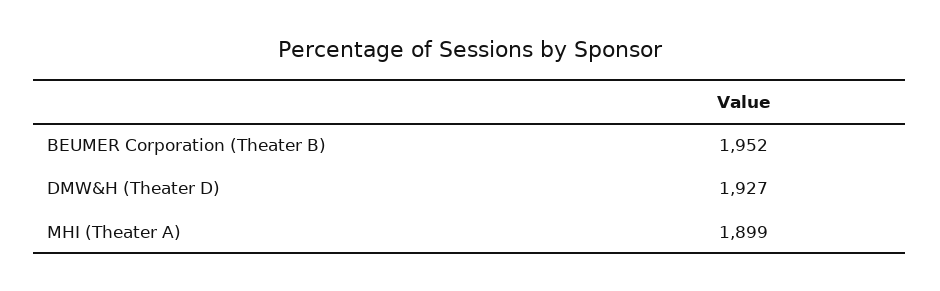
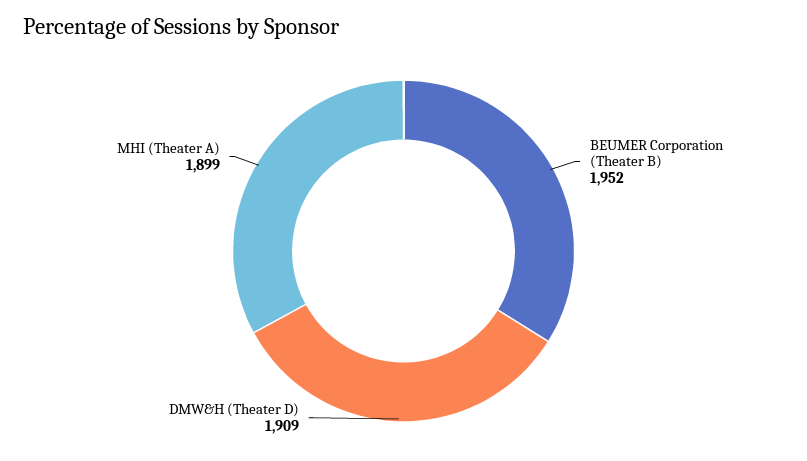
DMW&H (Theater D): 1927 -> 1909

